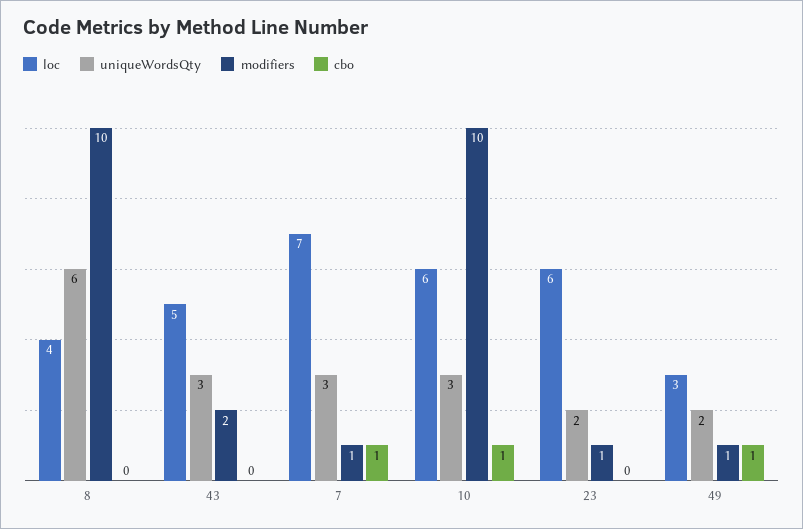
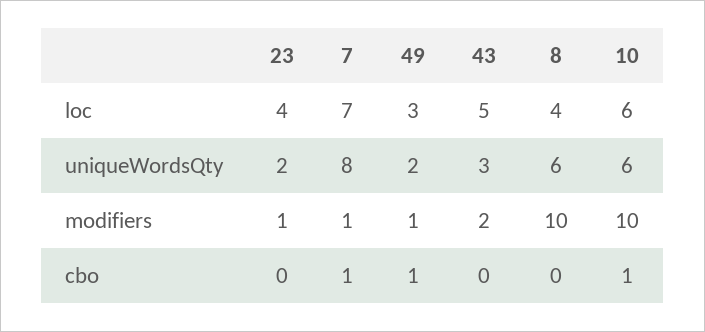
uniqueWordsQty, 7: 3 -> 8
uniqueWordsQty, 10: 3 -> 6
loc, 23: 6 -> 4

